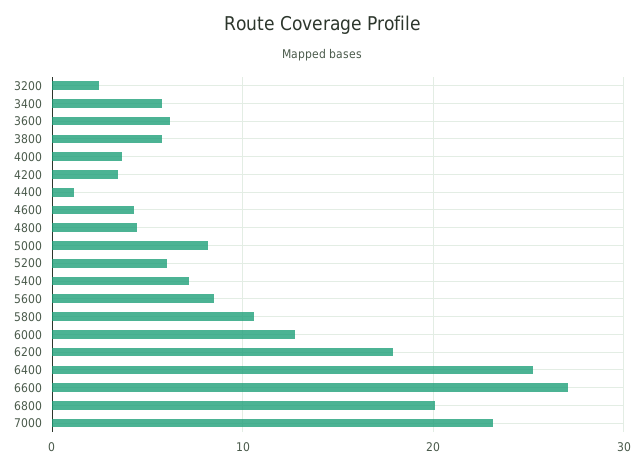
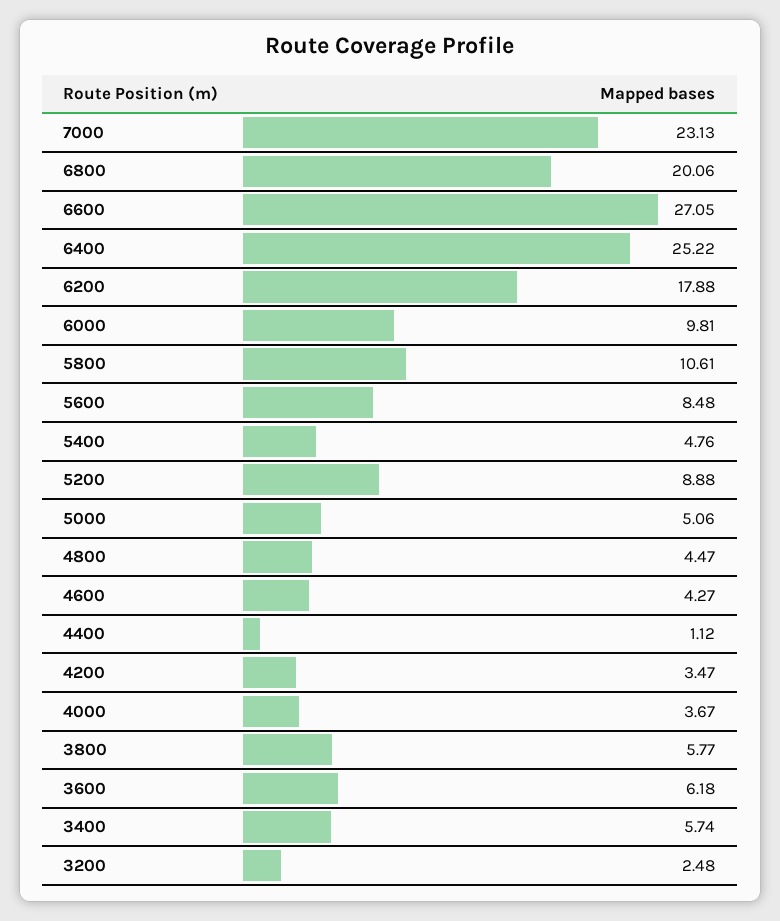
5000: 8 -> 5.06
5200: 6 -> 8.88
5400: 7 -> 4.76
6000: 13 -> 9.81

